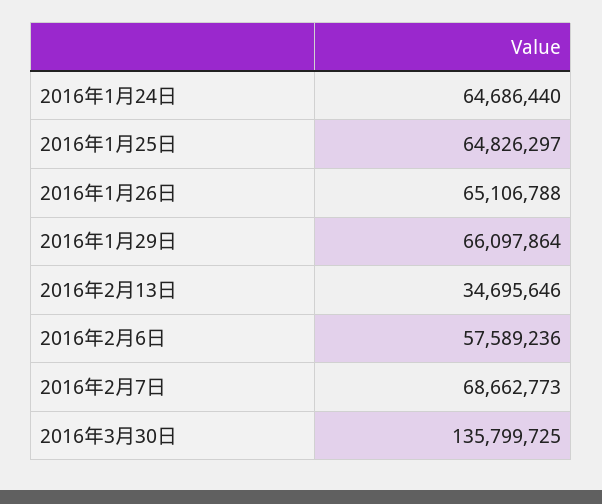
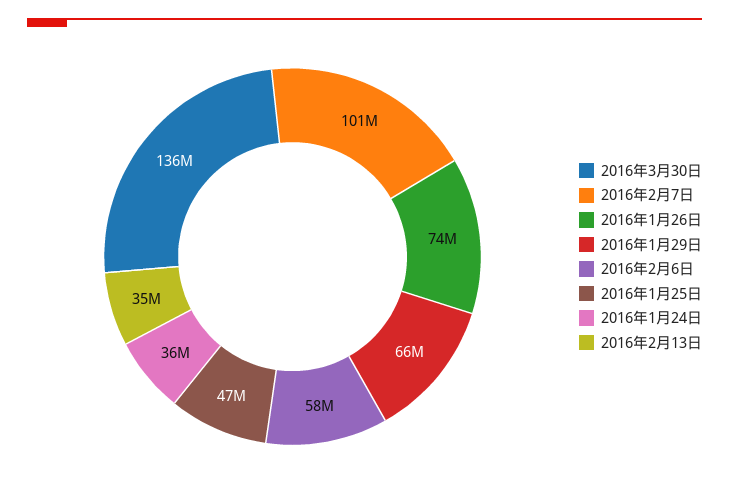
2016年1月24日: 64686440 -> 36000000
2016年1月25日: 64826297 -> 47000000
2016年1月26日: 65106788 -> 74000000
2016年2月7日: 68662773 -> 101000000

